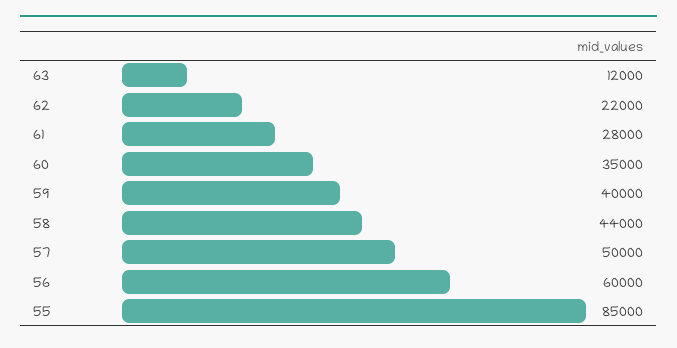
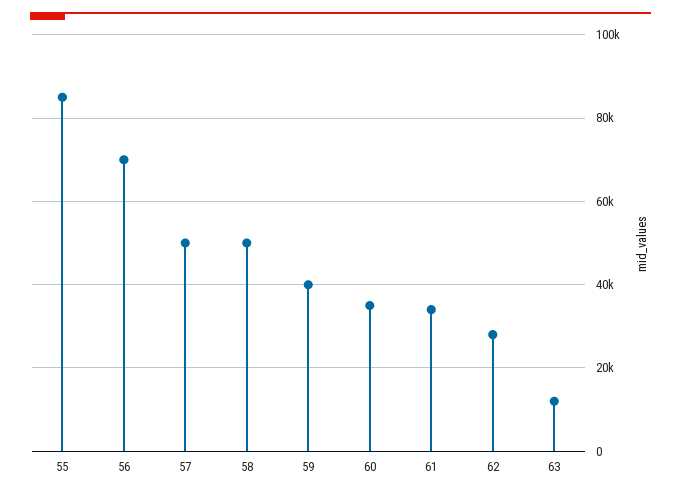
62: 22000 -> 28000
61: 28000 -> 34000
58: 44000 -> 50000
56: 60000 -> 70000

